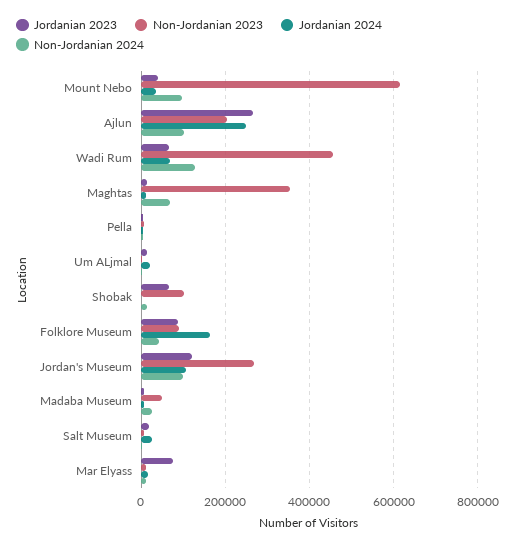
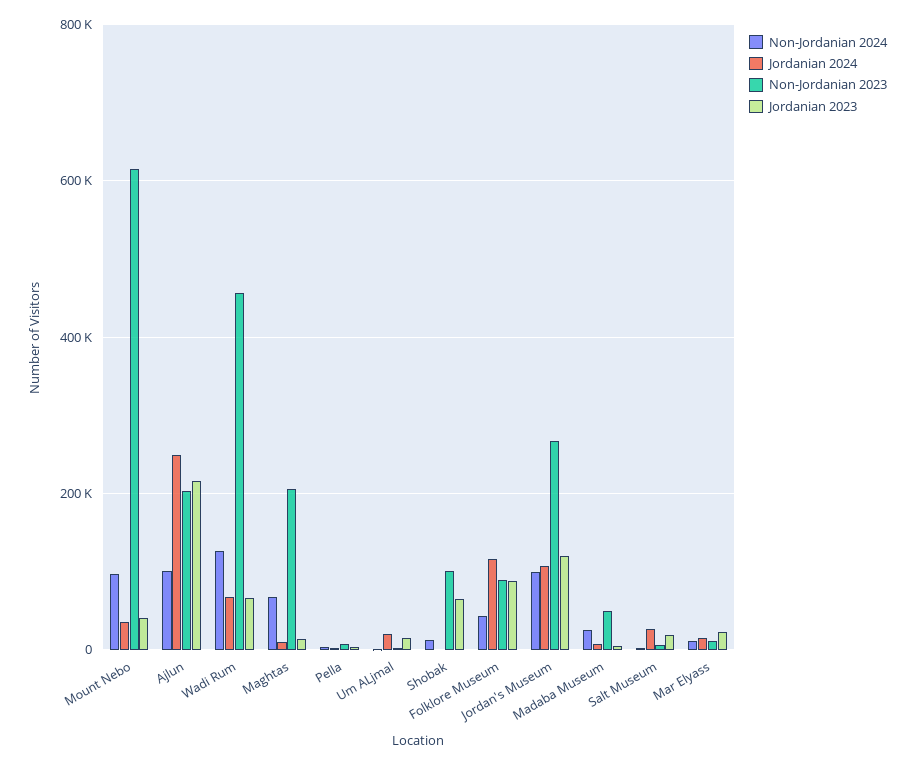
Jordanian 2023, Ajlun: 260000 -> 220000
Non-Jordanian 2023, Maghtas: 360000 -> 200000
Jordanian 2024, Folklore Museum: 160000 -> 120000
Jordanian 2023, Mar Elyass: 80000 -> 20000

